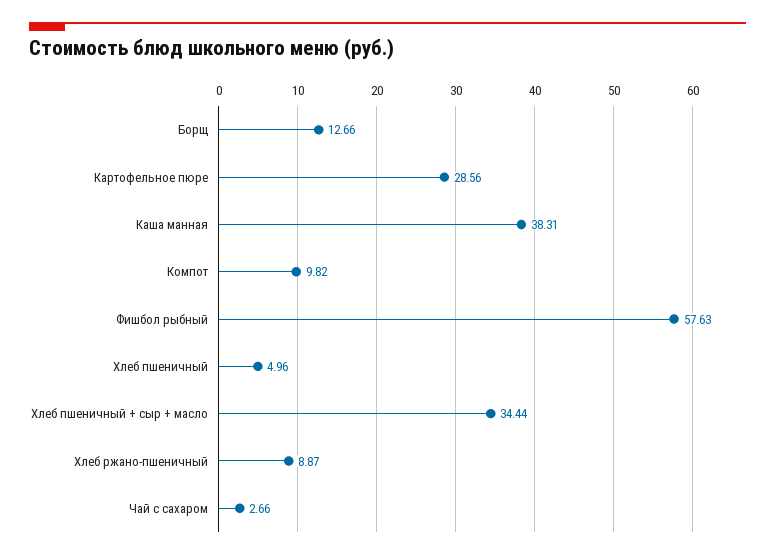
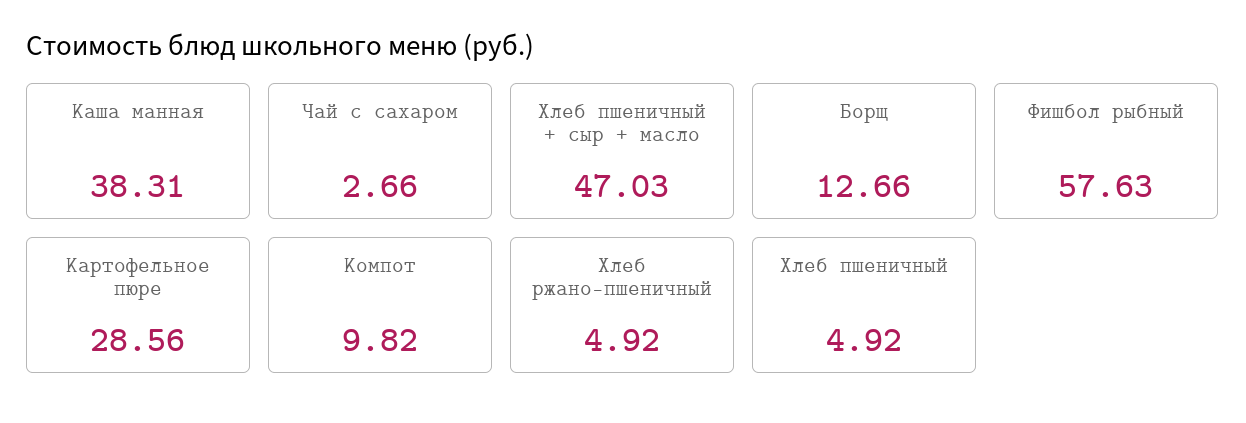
Хлеб пшеничный: 4.96 -> 4.92
Хлеб пшеничный + сыр + масло: 34.44 -> 47.03
Хлеб ржано-пшеничный: 8.87 -> 4.92

